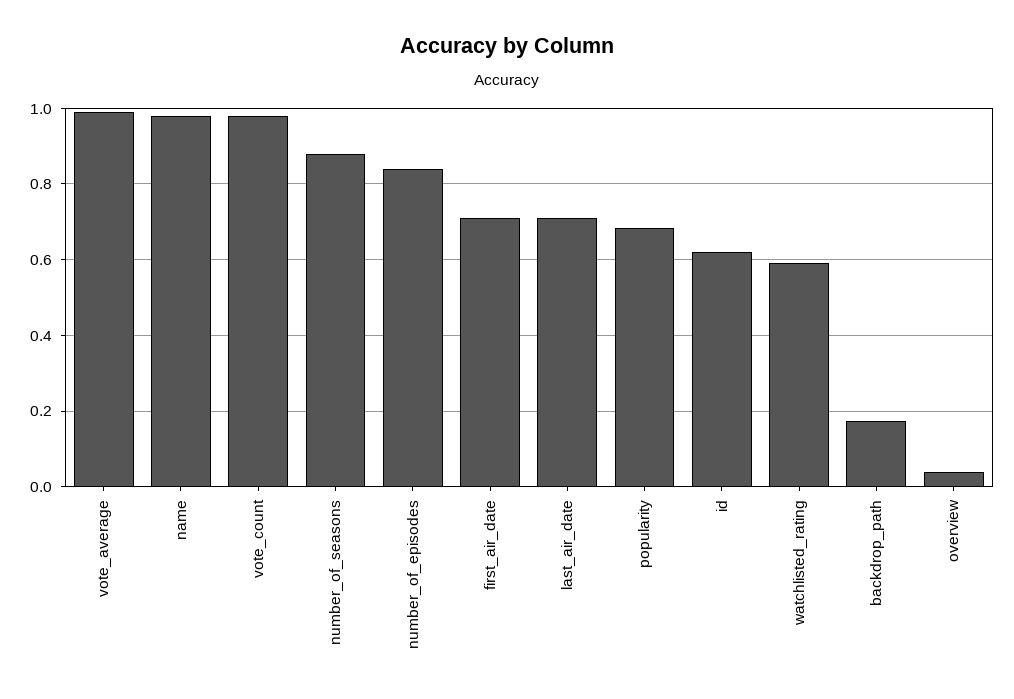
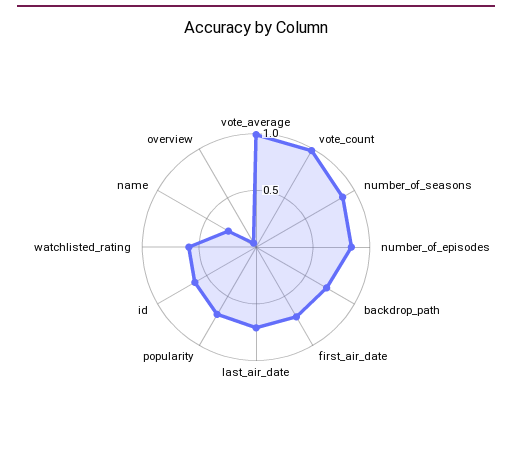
name: 0.98 -> 0.3
backdrop_path: 0.18 -> 0.7

